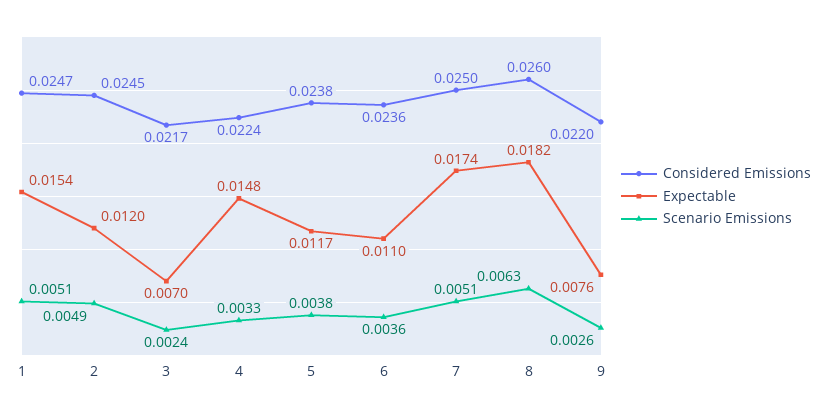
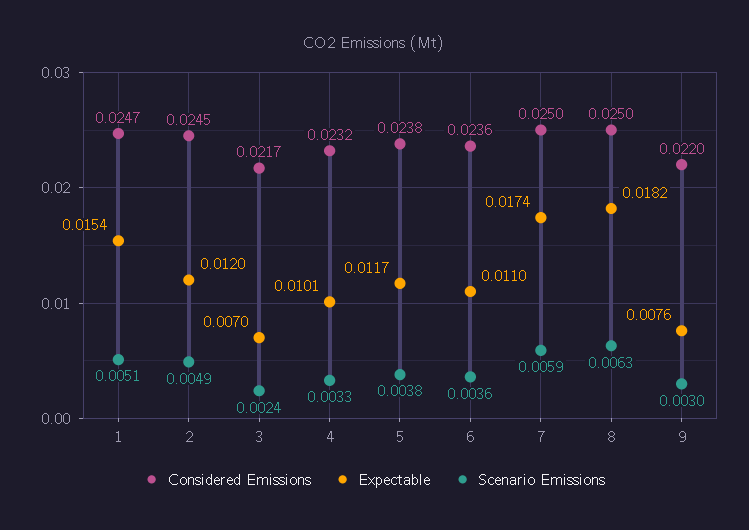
Considered Emissions, 4: 0.0224 -> 0.0232
Expectable, 4: 0.0148 -> 0.0101
Scenario Emissions, 7: 0.0051 -> 0.0059
Considered Emissions, 8: 0.026 -> 0.025
Scenario Emissions, 9: 0.0026 -> 0.003

